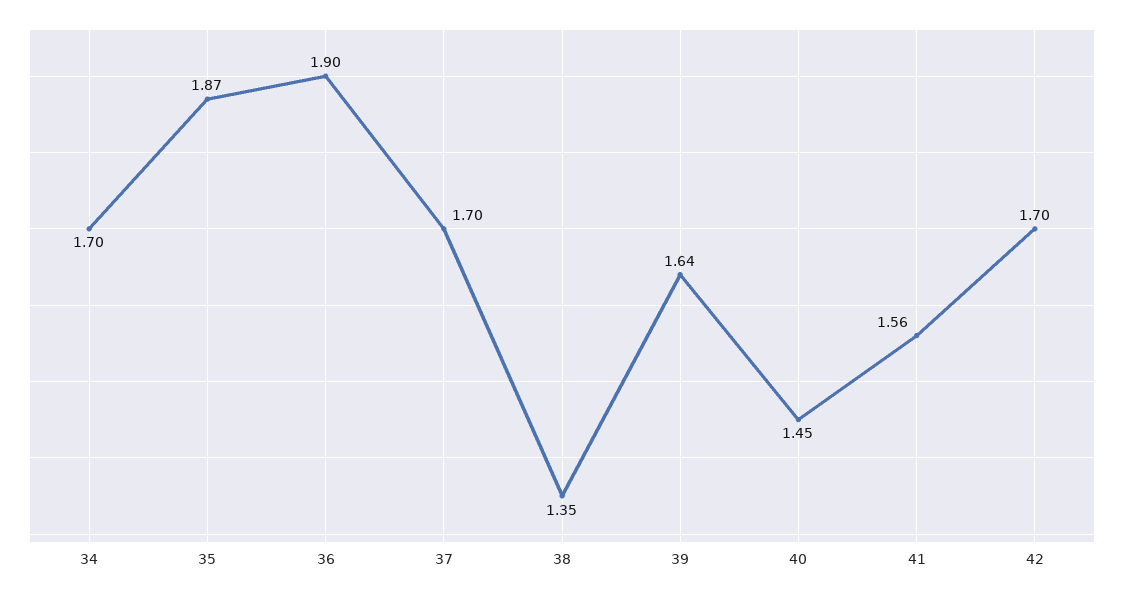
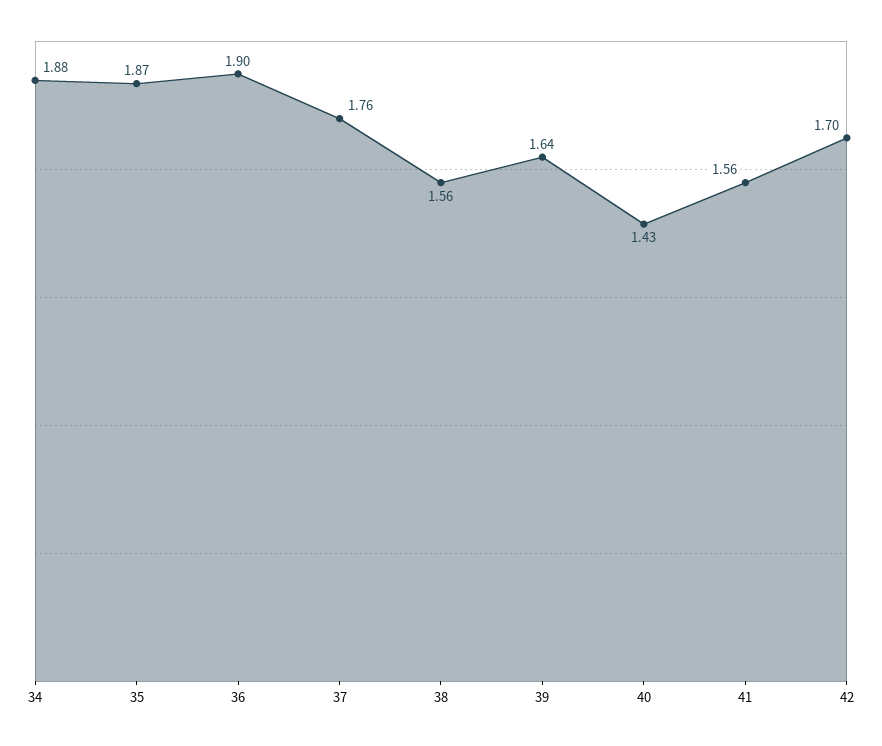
34: 1.7 -> 1.88
37: 1.7 -> 1.76
38: 1.35 -> 1.56
40: 1.45 -> 1.43

